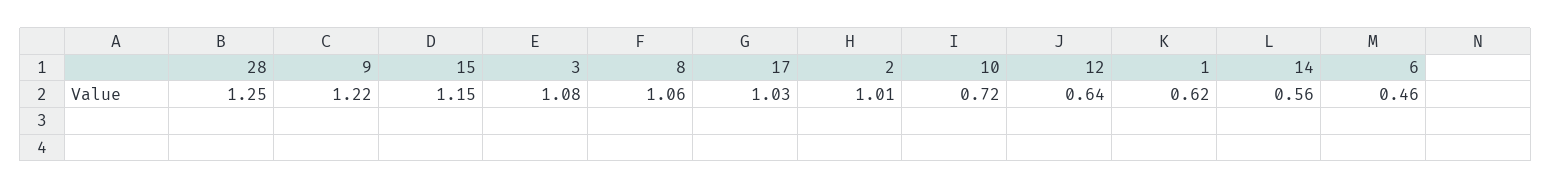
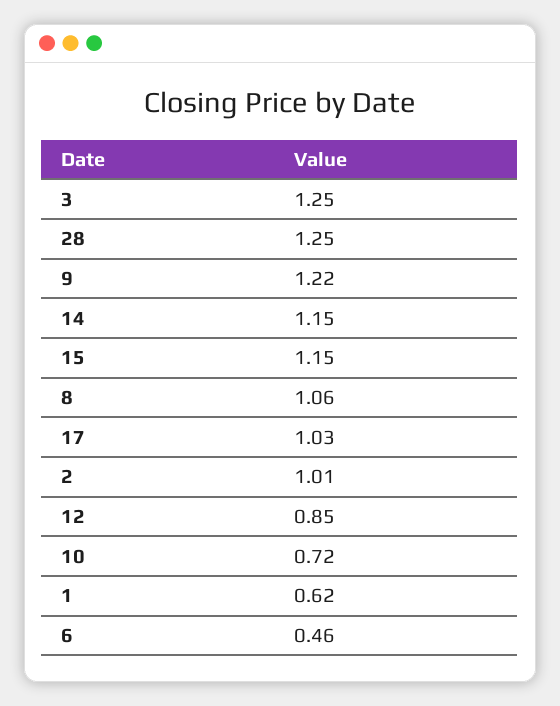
3: 1.08 -> 1.25
12: 0.64 -> 0.85
14: 0.56 -> 1.15

